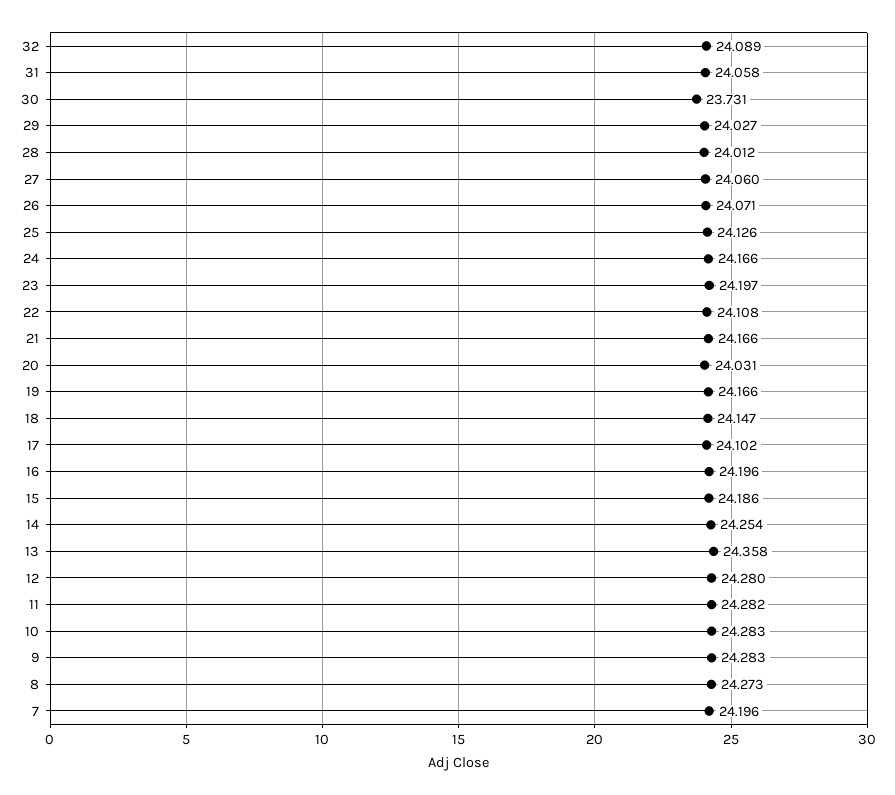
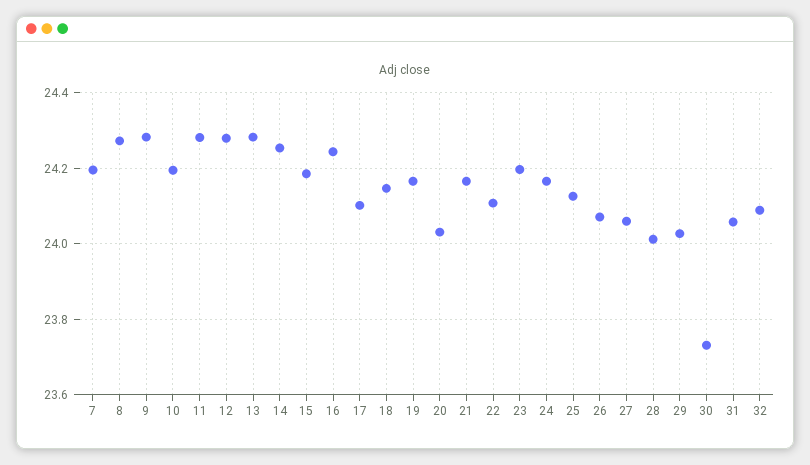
16: 24.196 -> 24.24
13: 24.358 -> 24.28
10: 24.283 -> 24.2

